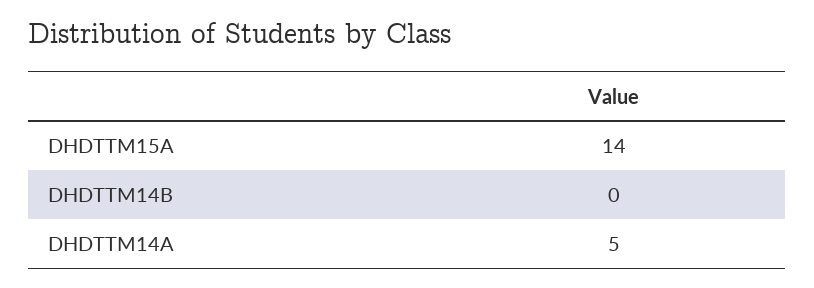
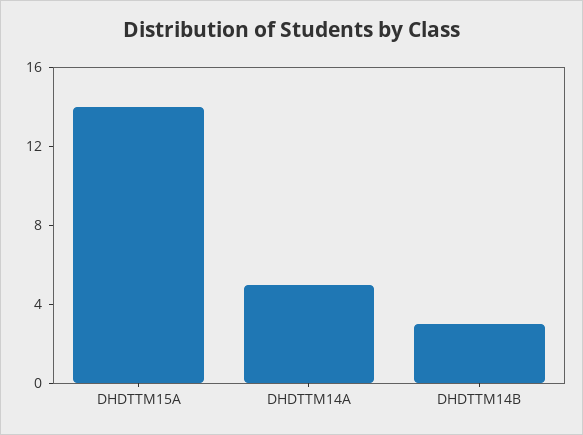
DHDTTM14B: 0 -> 3

